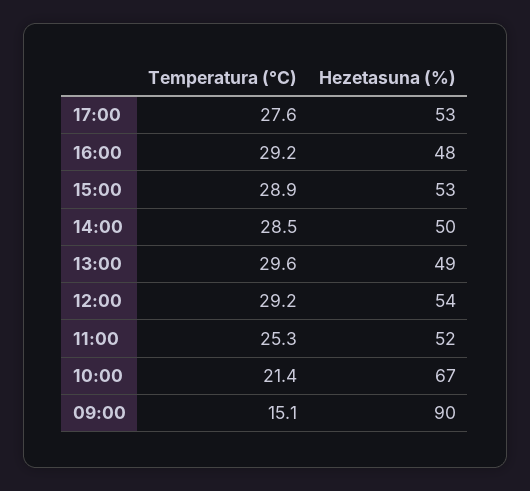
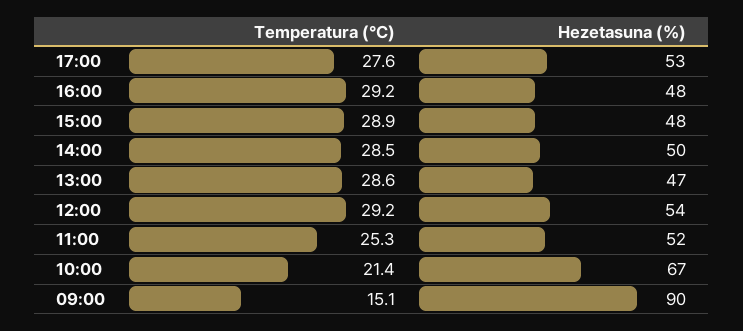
Hezetasuna (%), 15:00: 53 -> 48
Temperatura (°C), 13:00: 29.6 -> 28.6
Hezetasuna (%), 13:00: 49 -> 47

